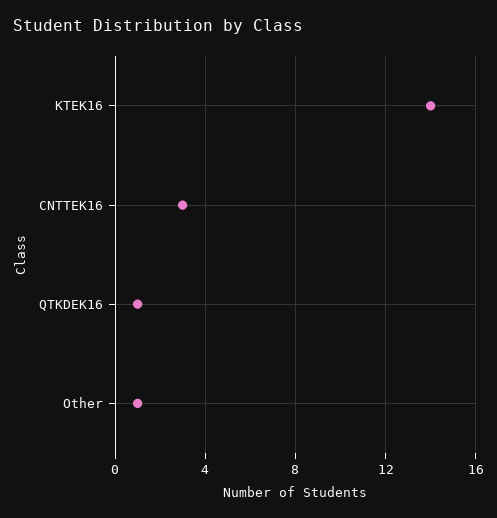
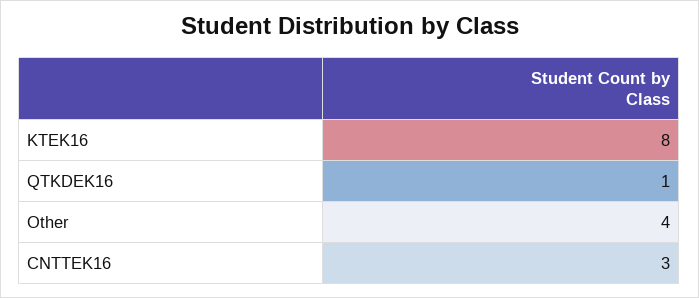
KTEK16: 14 -> 8
Other: 1 -> 4

